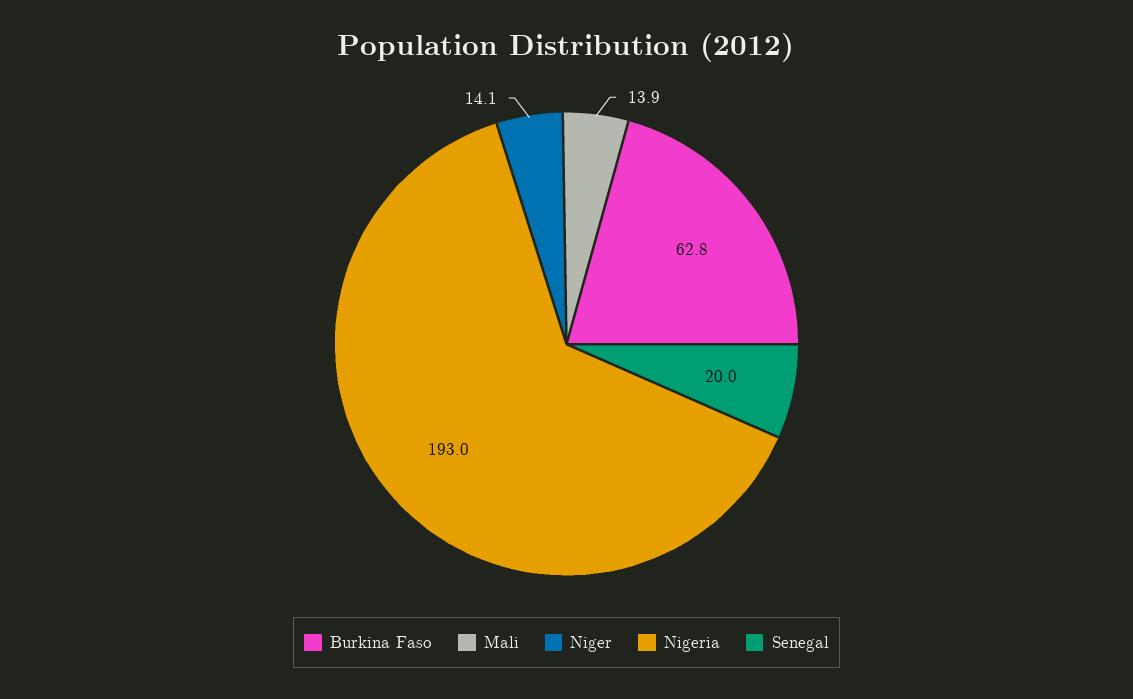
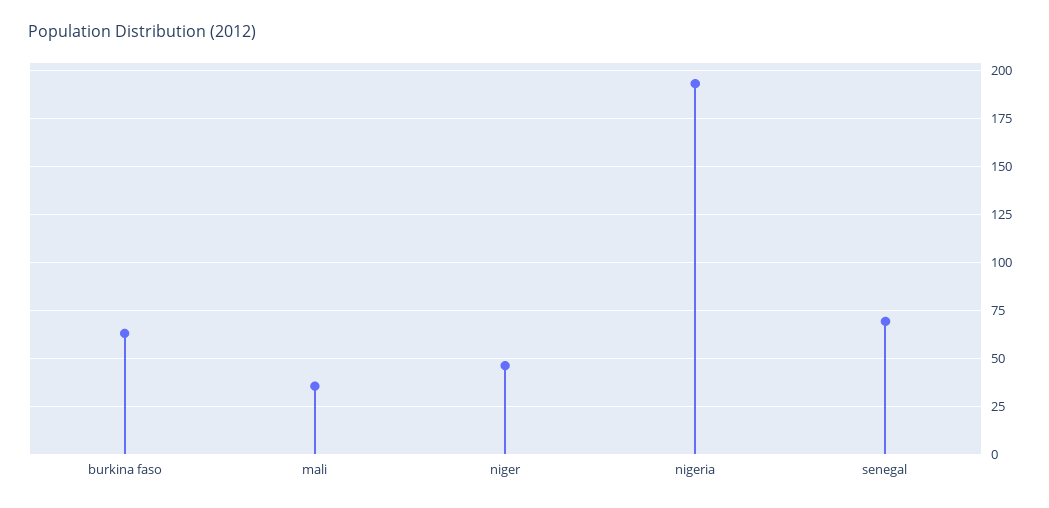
Mali: 13.9 -> 35
Niger: 14.1 -> 45
Senegal: 20 -> 70

